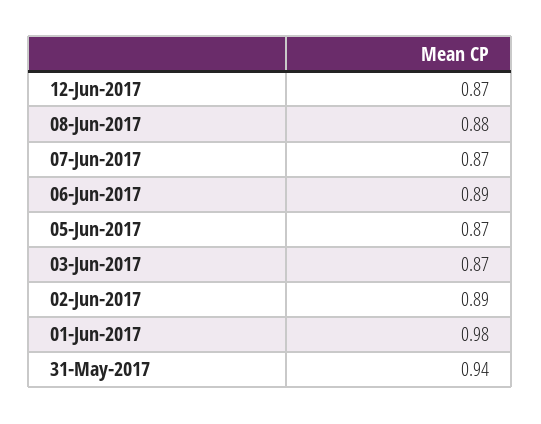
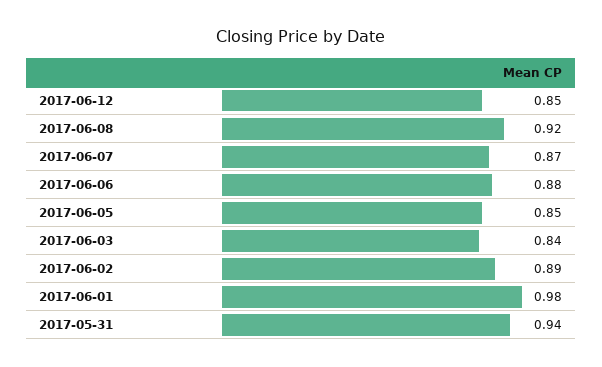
12-Jun-2017: 0.87 -> 0.85
08-Jun-2017: 0.88 -> 0.92
06-Jun-2017: 0.89 -> 0.88
05-Jun-2017: 0.87 -> 0.85
03-Jun-2017: 0.87 -> 0.84

